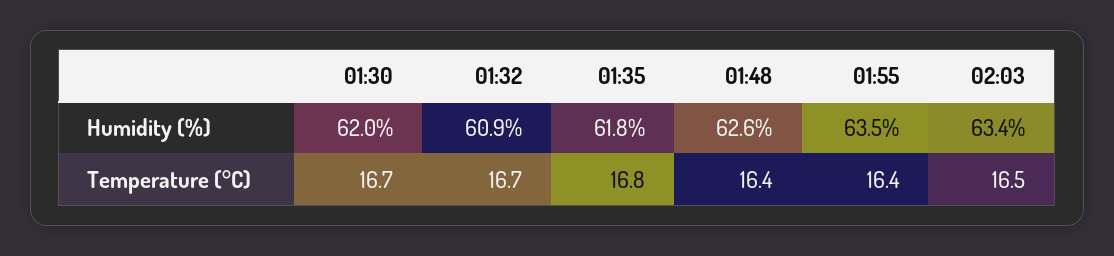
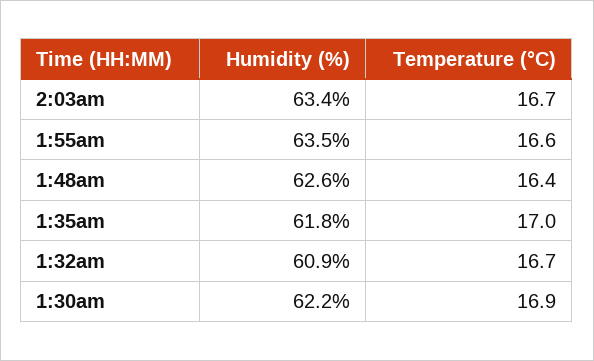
01:30, Humidity (%): 62 -> 62.2
01:30, Temperature (°C): 16.7 -> 16.9
01:35, Temperature (°C): 16.8 -> 17
01:55, Temperature (°C): 16.4 -> 16.6
02:03, Temperature (°C): 16.5 -> 16.7

